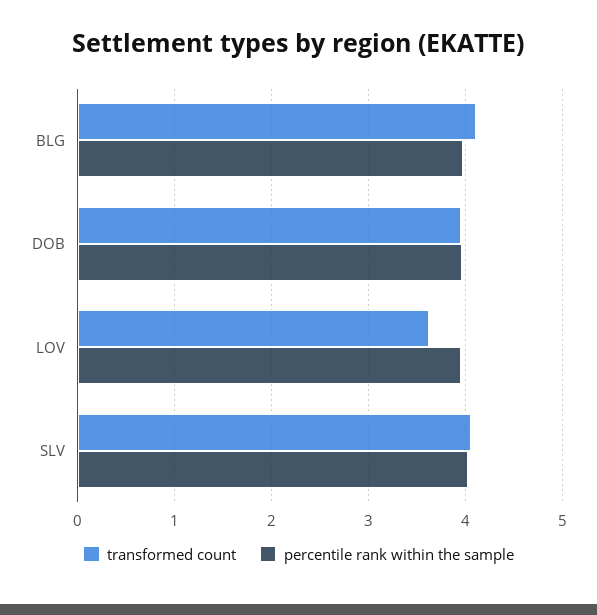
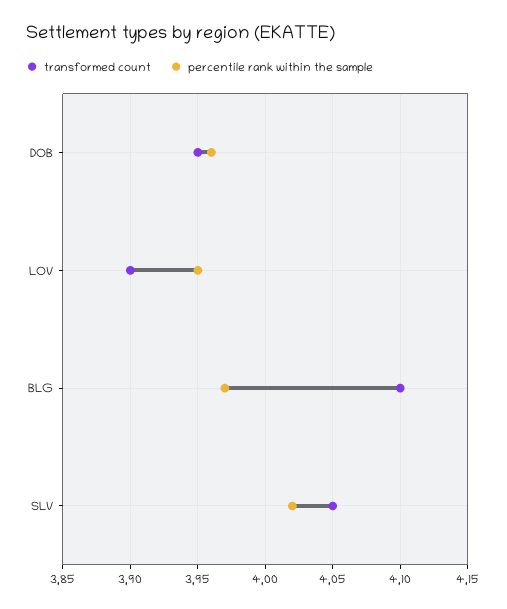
transformed count, LOV: 3.6 -> 3.9

